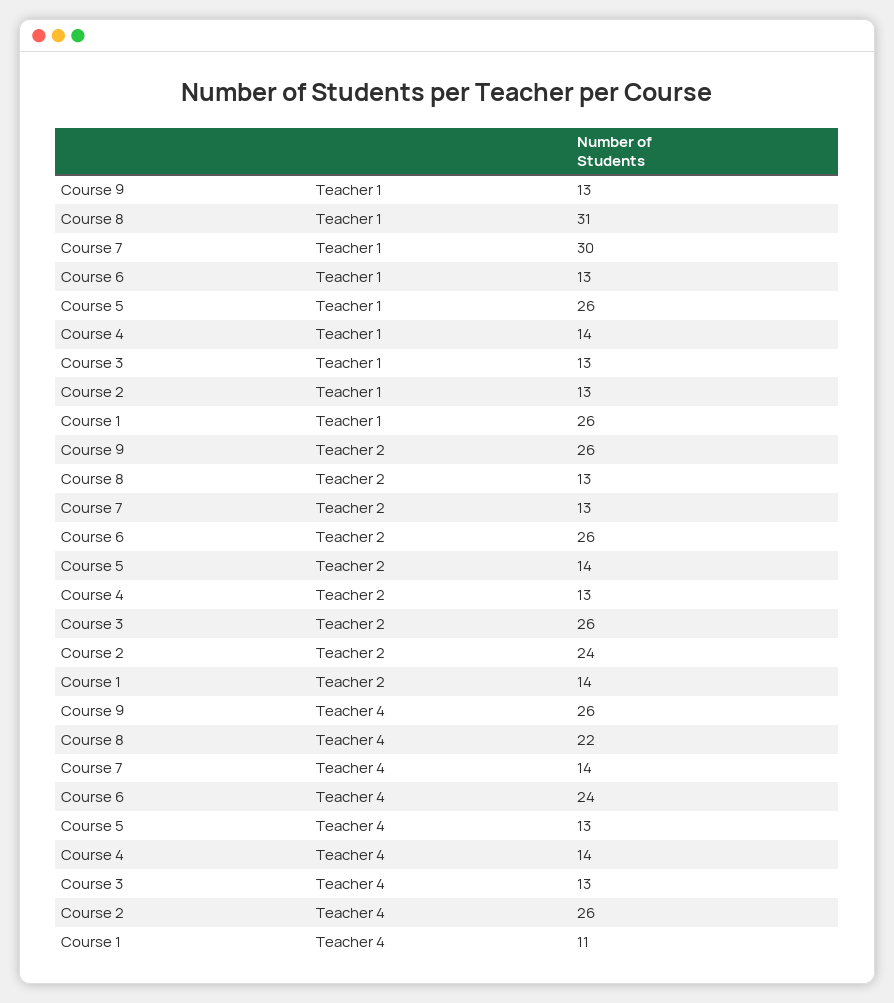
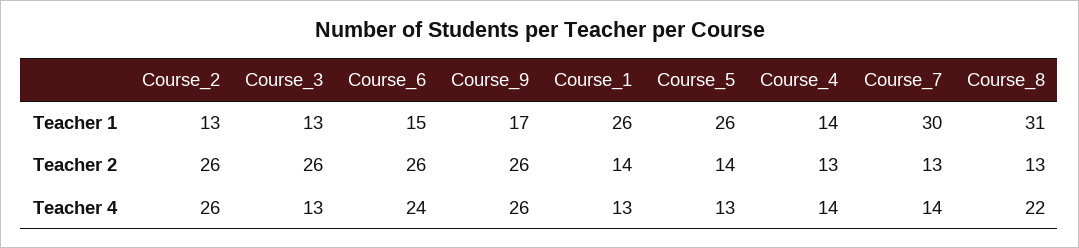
Course 9, Teacher 1: 13 -> 17
Course 6, Teacher 1: 13 -> 15
Course 2, Teacher 2: 24 -> 26
Course 1, Teacher 4: 11 -> 13

